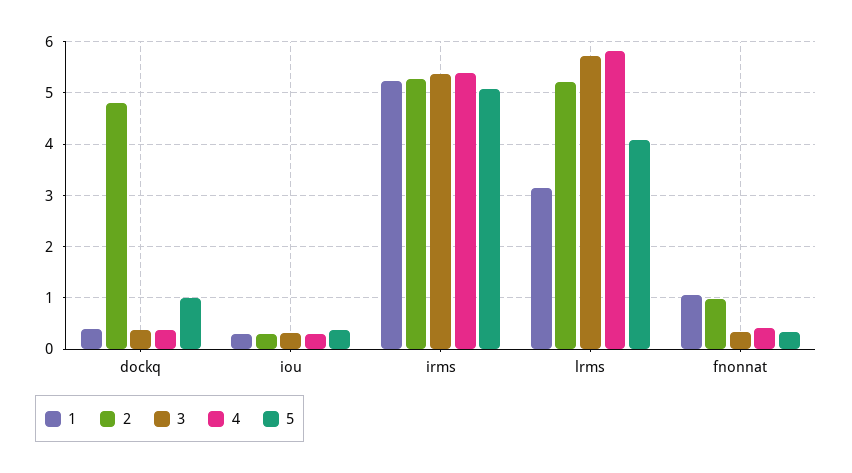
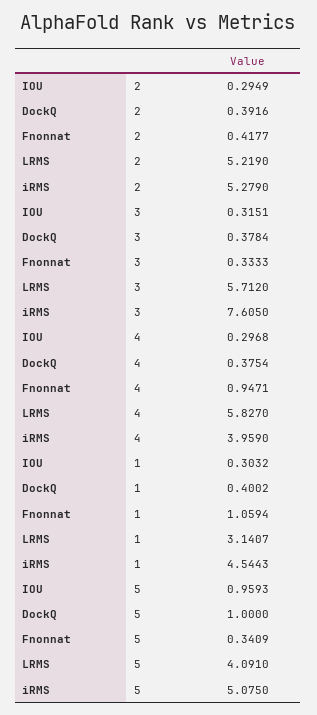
2, dockq: 4.8 -> 0.3916
5, iou: 0.4 -> 0.9593
1, irms: 5.2 -> 4.5443
3, irms: 5.4 -> 7.605
4, irms: 5.4 -> 3.959
2, fnonnat: 1 -> 0.4177
4, fnonnat: 0.4 -> 0.9471

